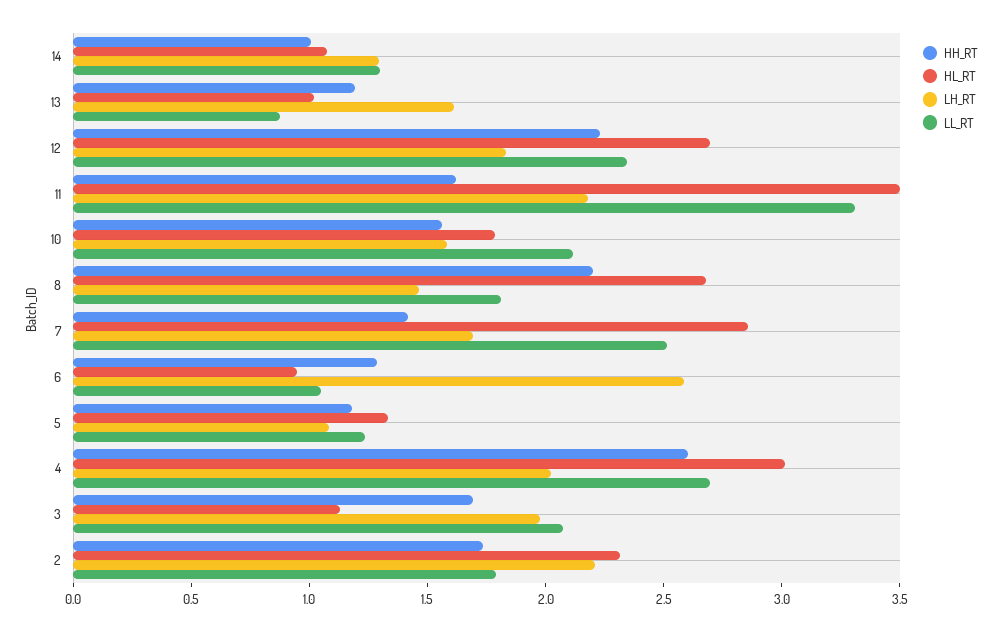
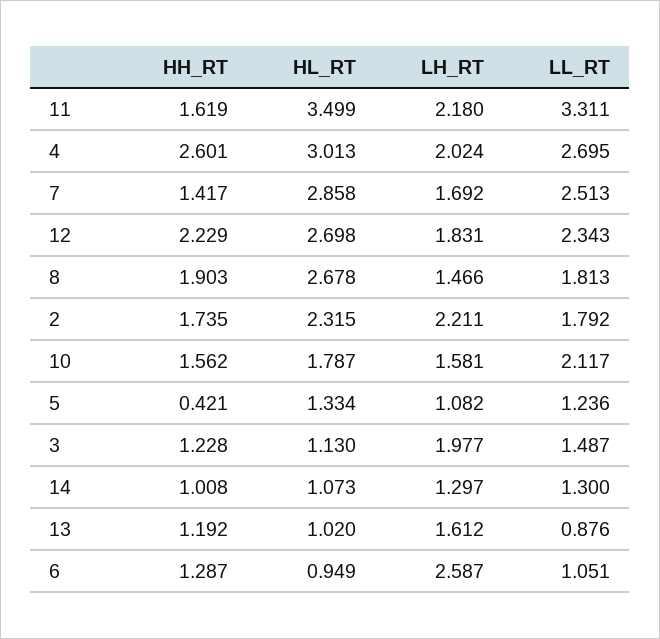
HH_RT, 8: 2.2 -> 1.903
HH_RT, 5: 1.2 -> 0.421
HH_RT, 3: 1.7 -> 1.228
LL_RT, 3: 2.1 -> 1.487

